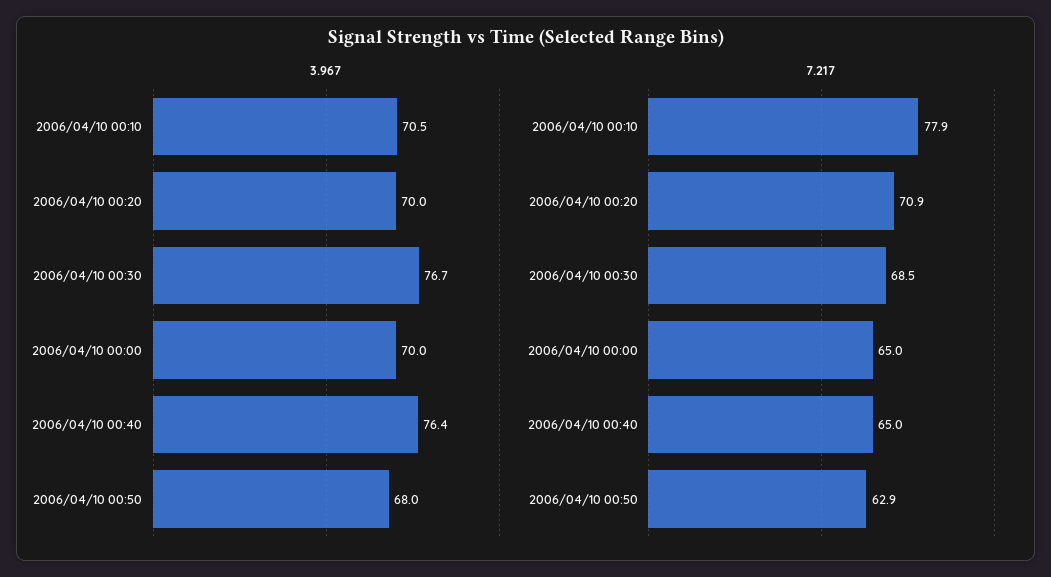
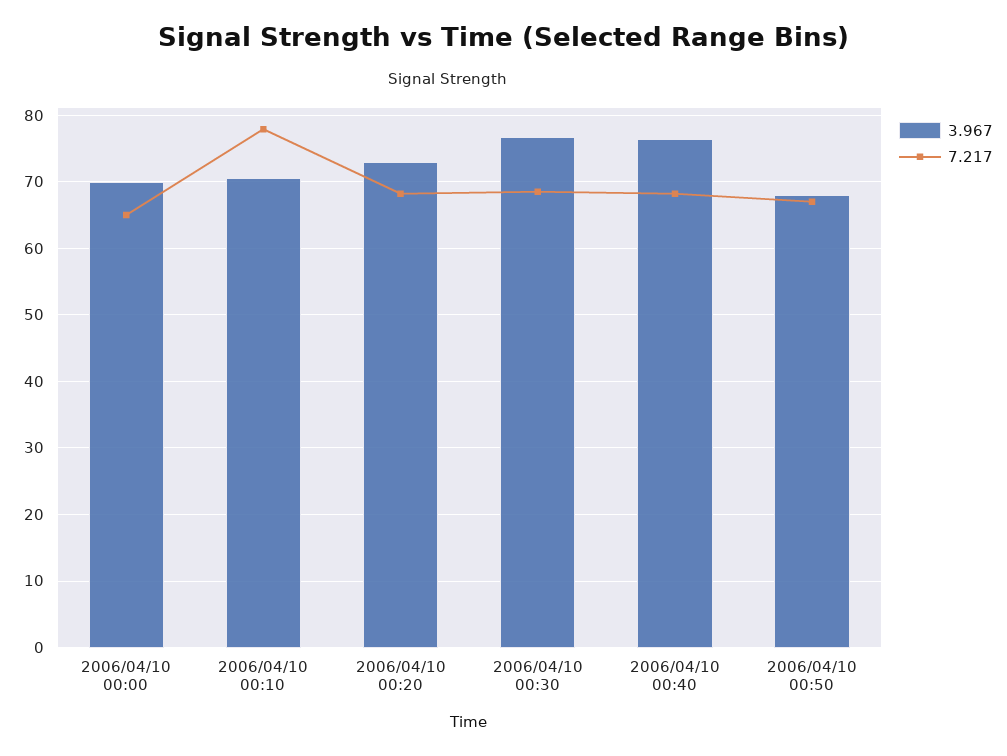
3.967, 2006/04/10 00:20: 70 -> 73
7.217, 2006/04/10 00:20: 70.9 -> 68
7.217, 2006/04/10 00:40: 65 -> 68
7.217, 2006/04/10 00:50: 62.9 -> 67

